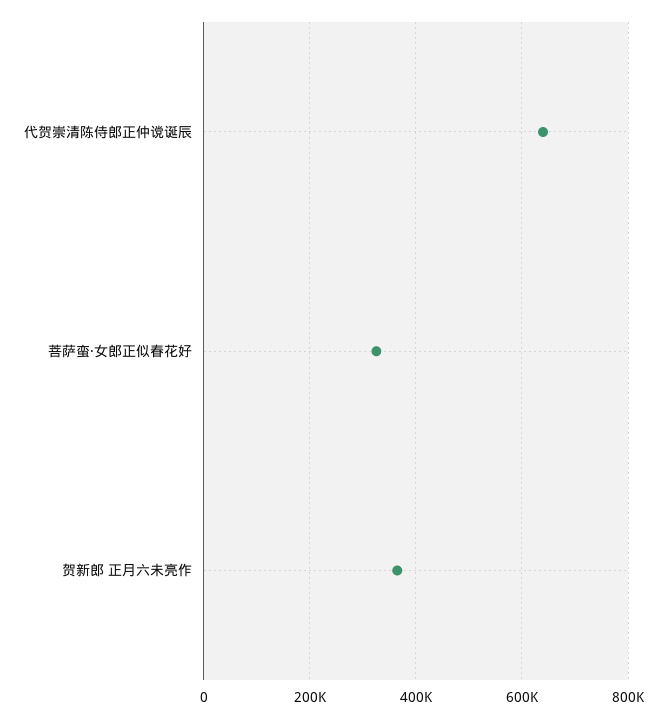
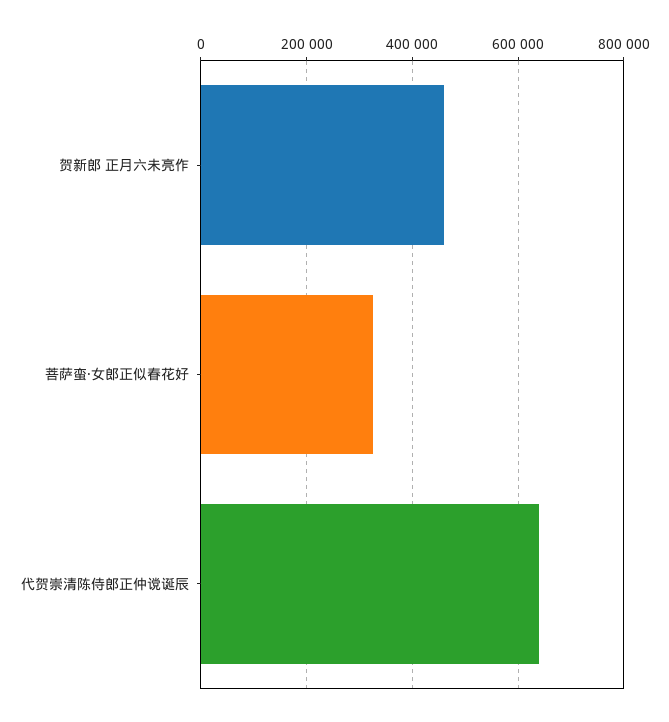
贺新郎 正月六未亮作: 360000 -> 460000

